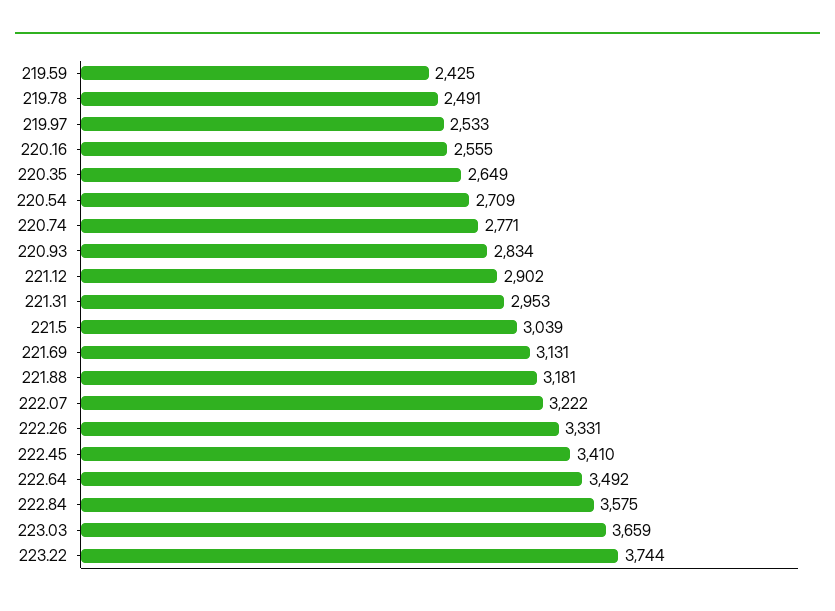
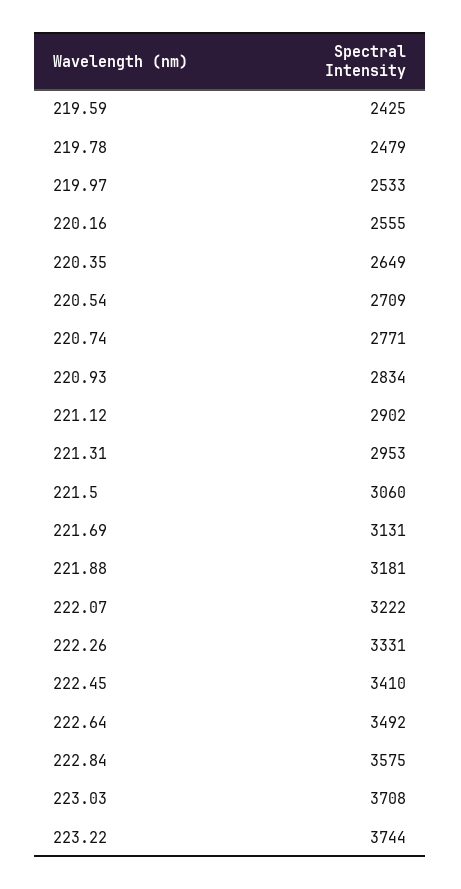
219.78: 2491 -> 2479
221.5: 3039 -> 3060
223.03: 3659 -> 3708

